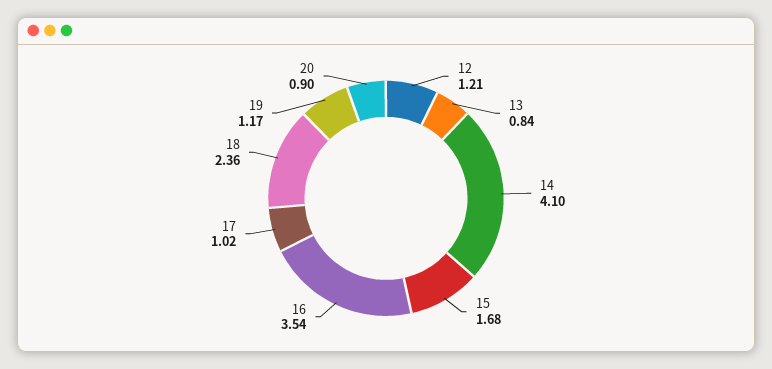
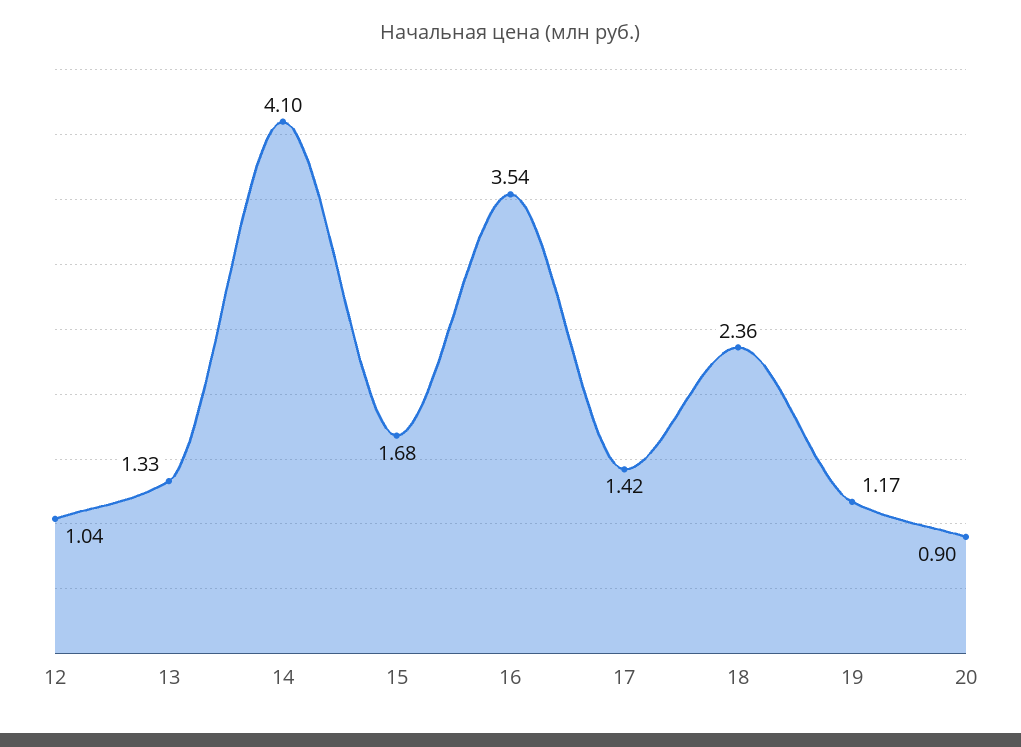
12: 1.21 -> 1.04
13: 0.84 -> 1.33
17: 1.02 -> 1.42

